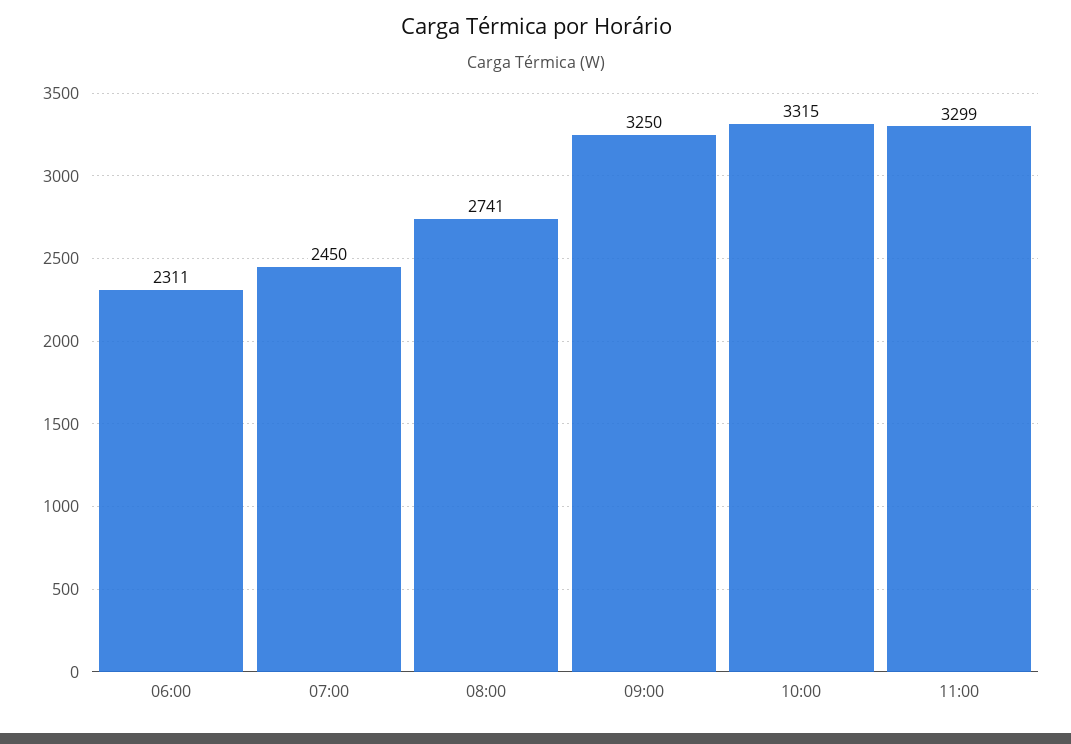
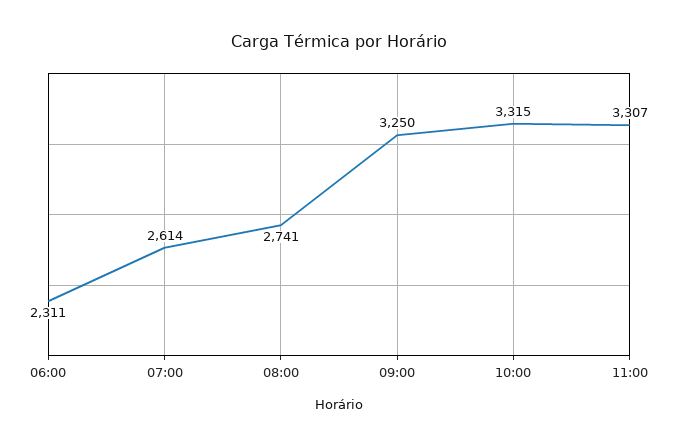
07:00: 2450 -> 2614
11:00: 3299 -> 3307

